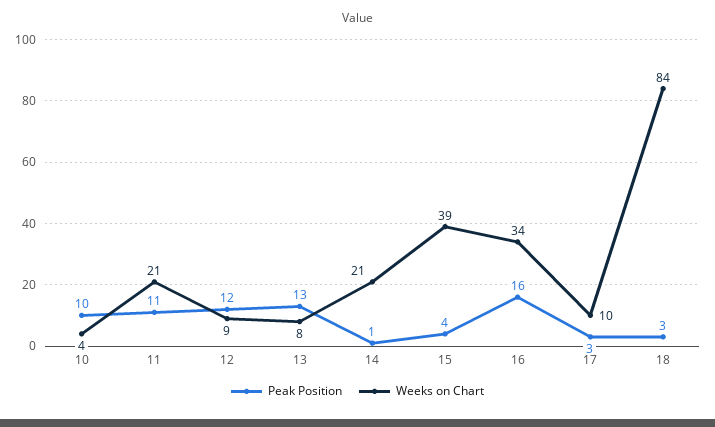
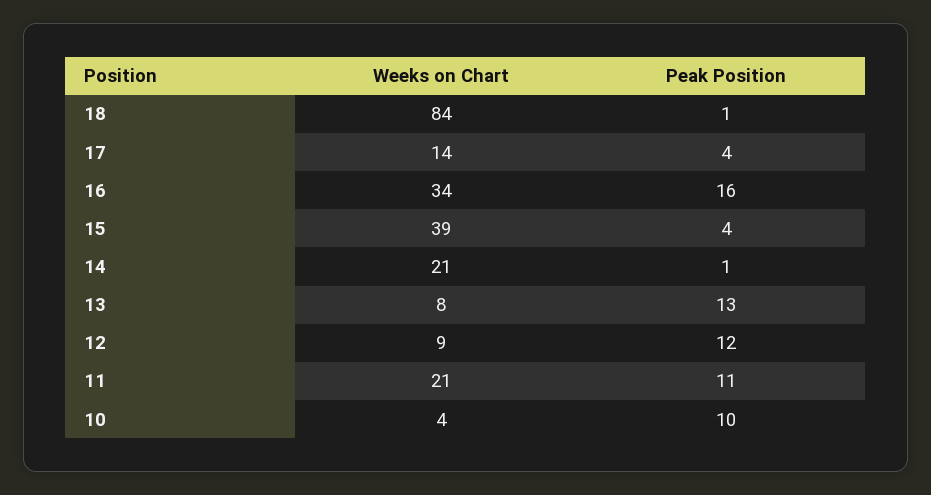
Peak Position, 17: 3 -> 4
Weeks on Chart, 17: 10 -> 14
Peak Position, 18: 3 -> 1

